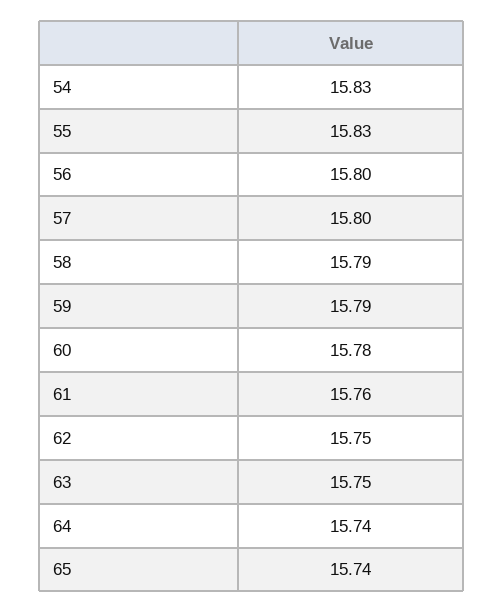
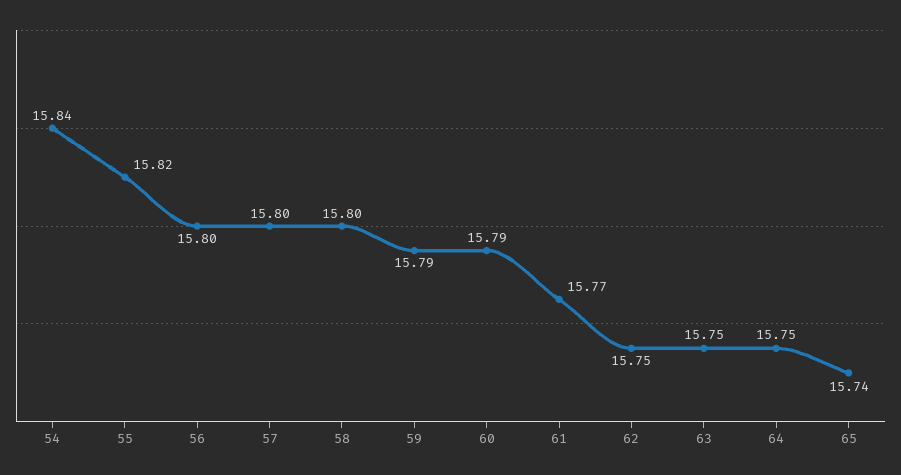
54: 15.83 -> 15.84
55: 15.83 -> 15.82
58: 15.79 -> 15.8
60: 15.78 -> 15.79
61: 15.76 -> 15.77
64: 15.74 -> 15.75

